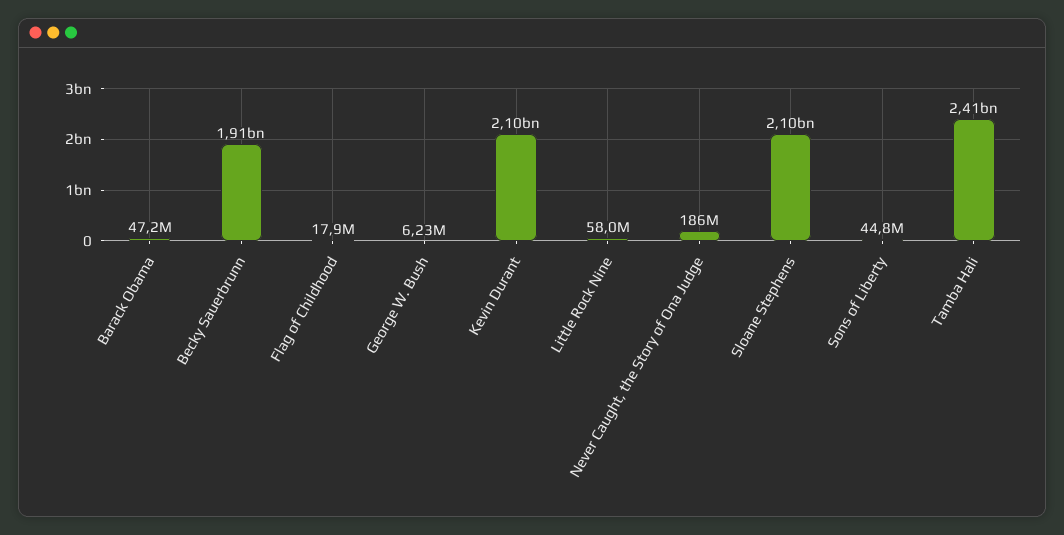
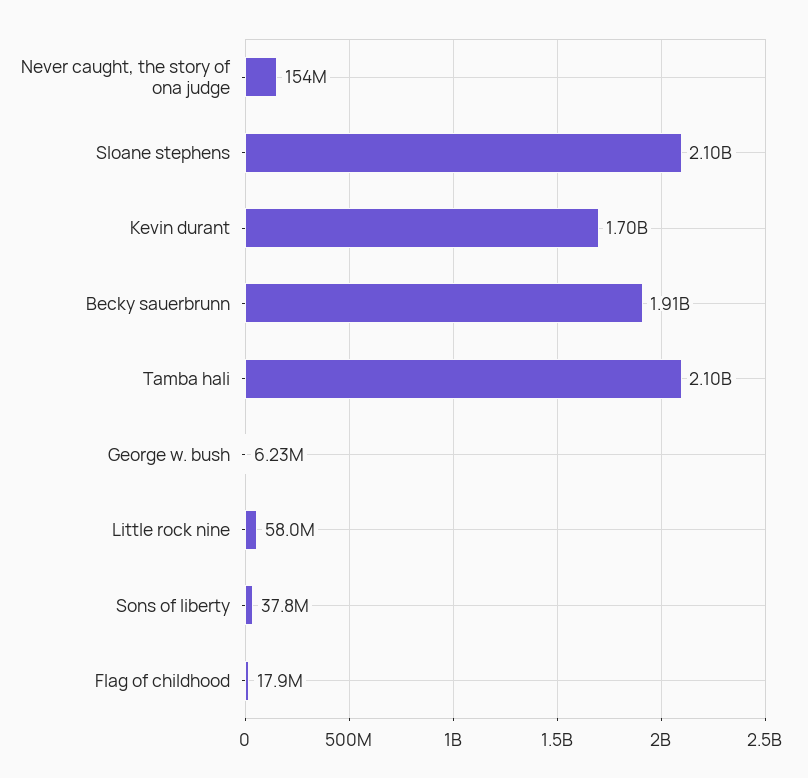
Barack Obama: 47200000 -> none
Kevin Durant: 2100000000 -> 1700000000
Never Caught, the Story of Ona Judge: 186000000 -> 154000000
Sons of Liberty: 44800000 -> 37800000
Tamba Hali: 2410000000 -> 2100000000

